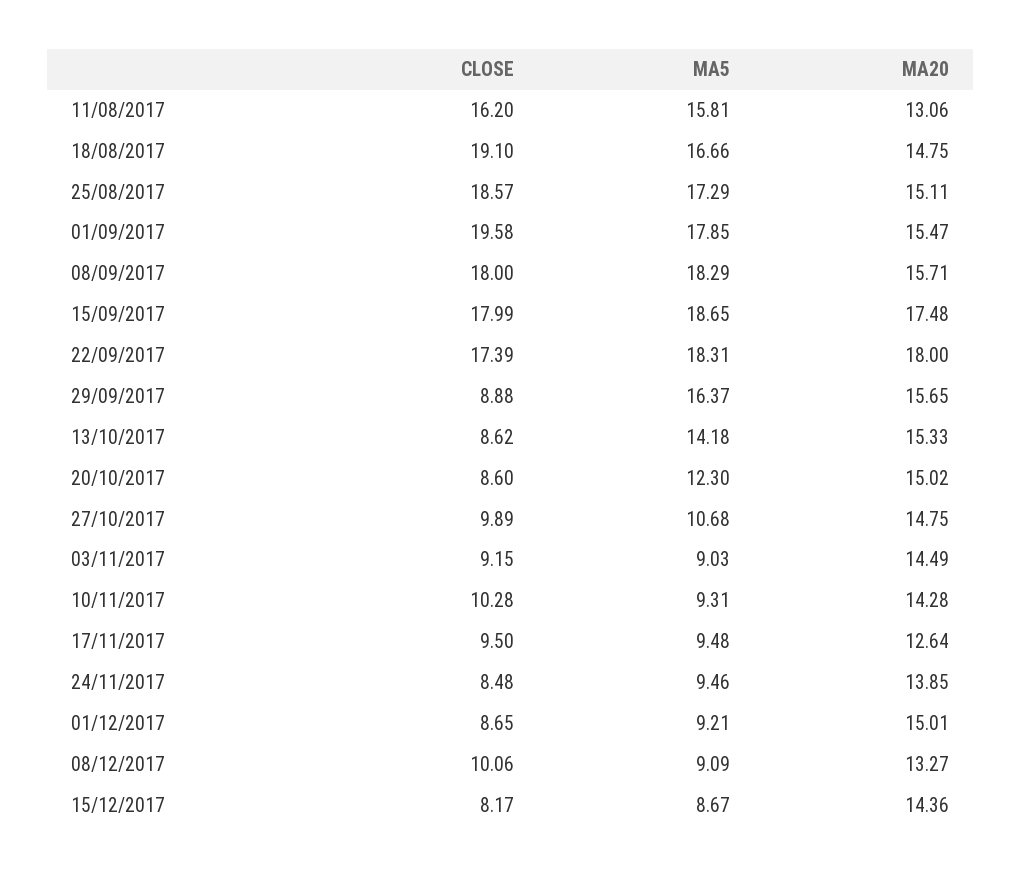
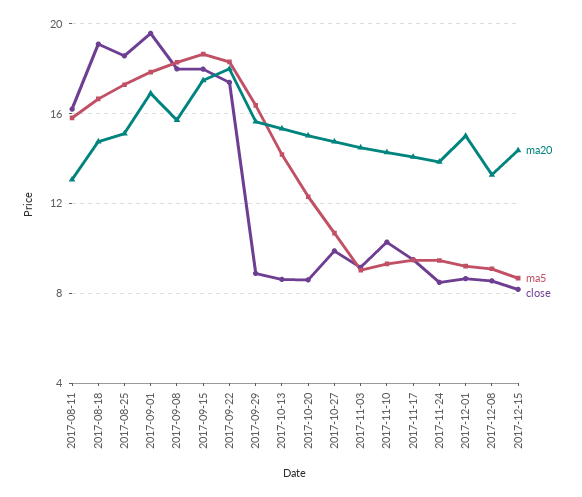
MA20, 01/09/2017: 15.47 -> 17
MA20, 17/11/2017: 12.64 -> 14
CLOSE, 08/12/2017: 10.06 -> 8.5

